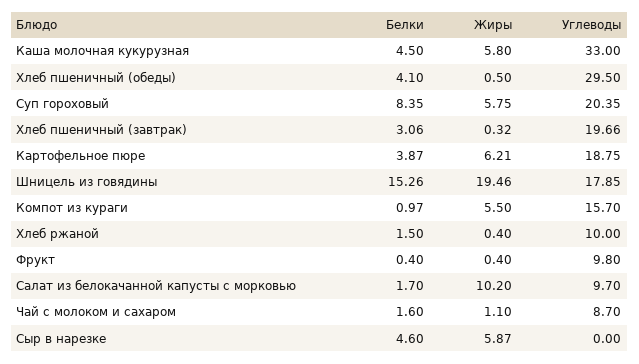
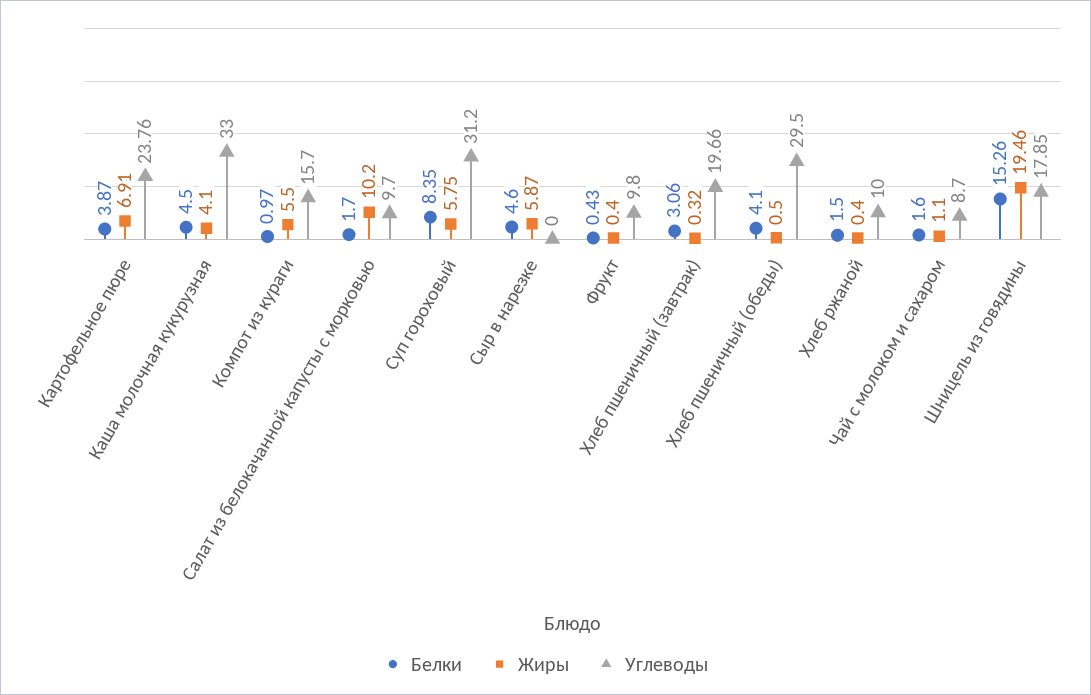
Жиры, Каша молочная кукурузная: 5.8 -> 4.1
Углеводы, Суп гороховый: 20.35 -> 31.2
Жиры, Картофельное пюре: 6.21 -> 6.91
Углеводы, Картофельное пюре: 18.75 -> 23.76
Белки, Фрукт: 0.4 -> 0.43

